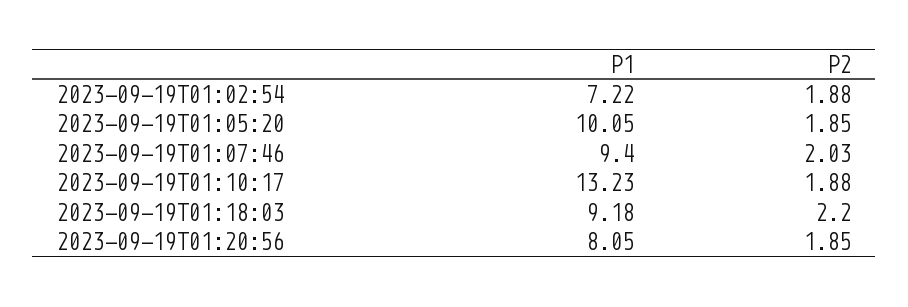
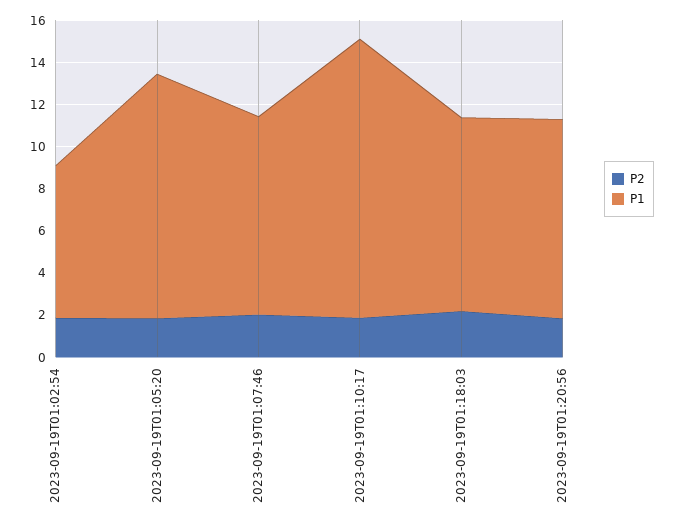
P1, 2023-09-19T01:05:20: 10.05 -> 11.5
P1, 2023-09-19T01:20:56: 8.05 -> 9.5

